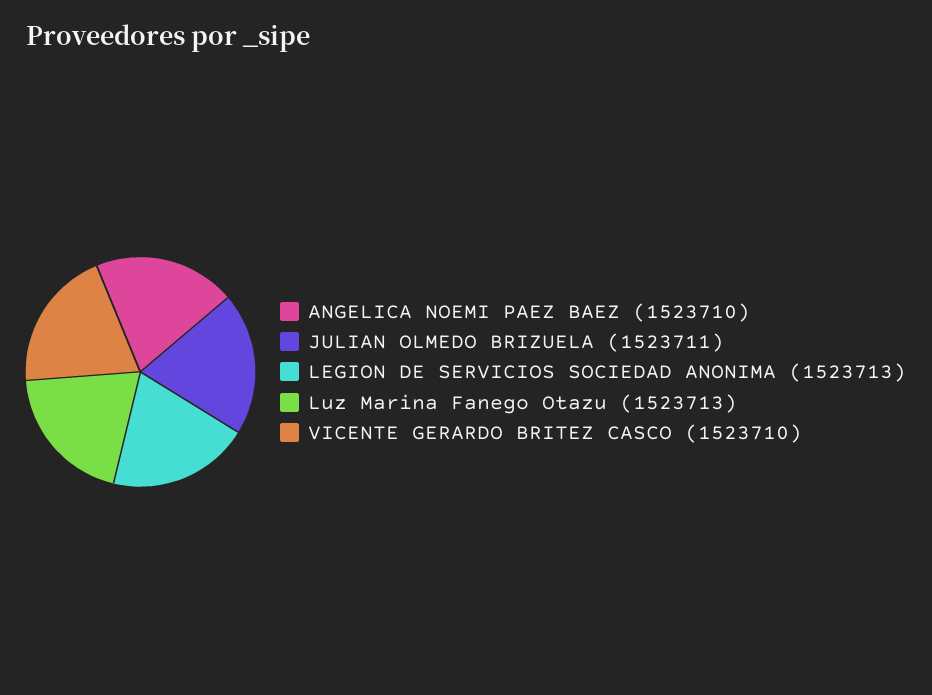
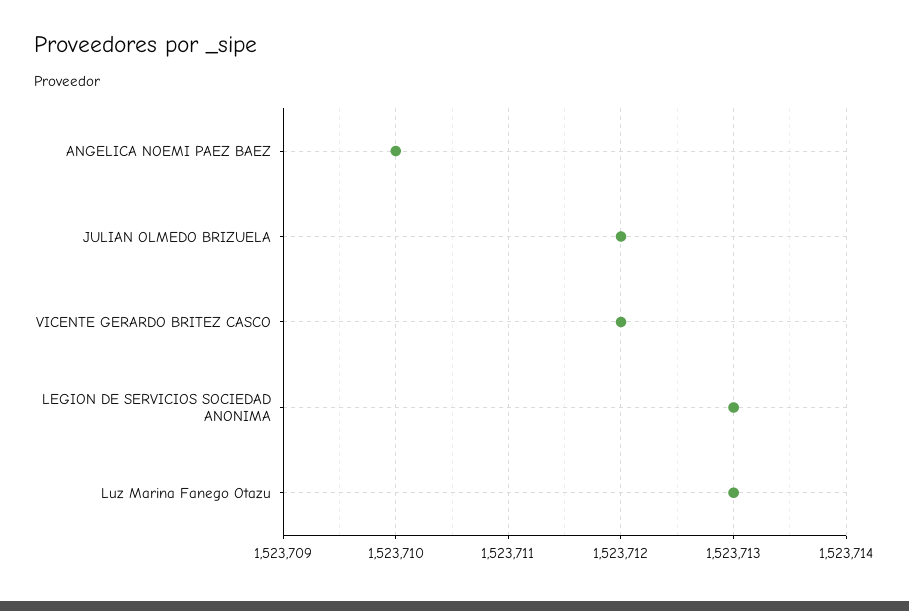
JULIAN OLMEDO BRIZUELA: 1523711 -> 1523712
VICENTE GERARDO BRITEZ CASCO: 1523710 -> 1523712

